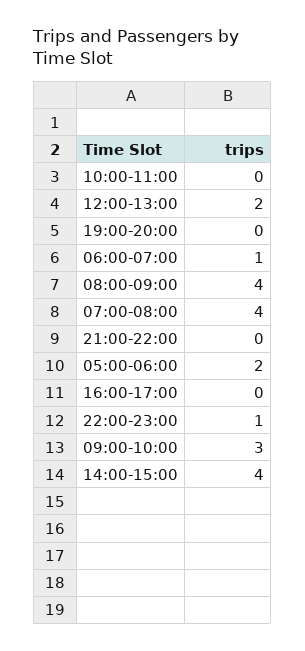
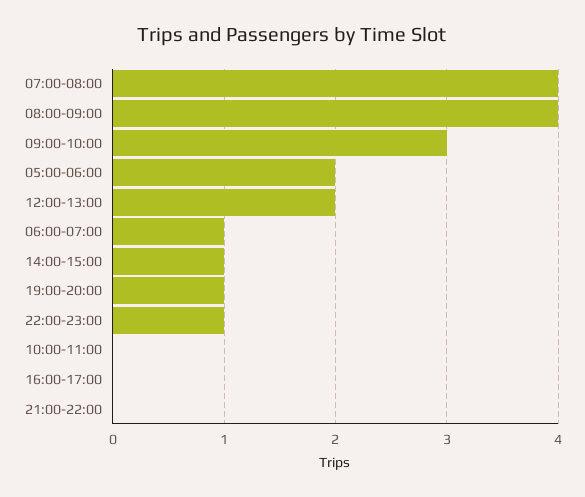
19:00-20:00: 0 -> 1
14:00-15:00: 4 -> 1

